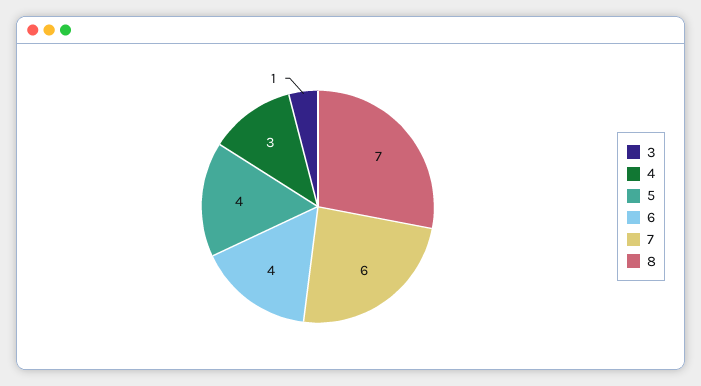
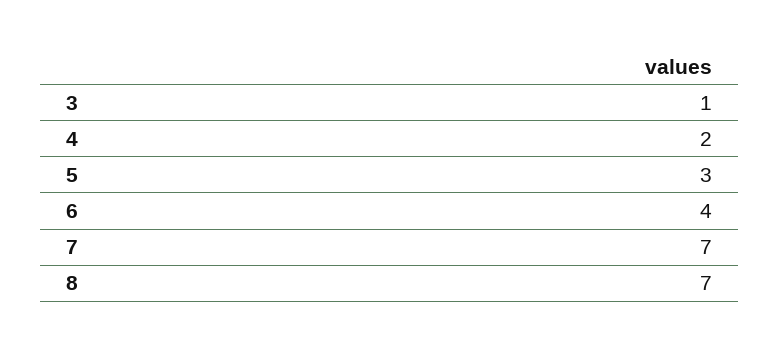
4: 3 -> 2
5: 4 -> 3
7: 6 -> 7

